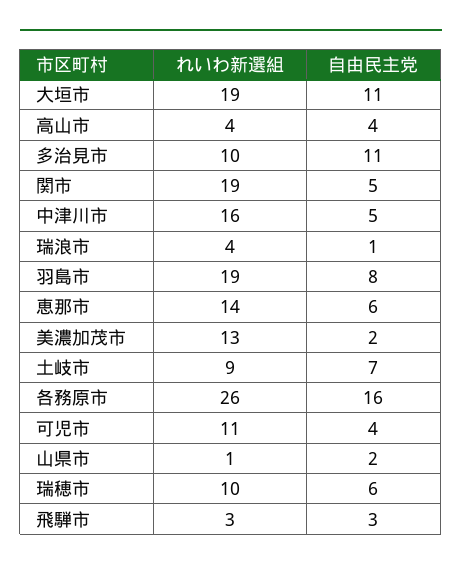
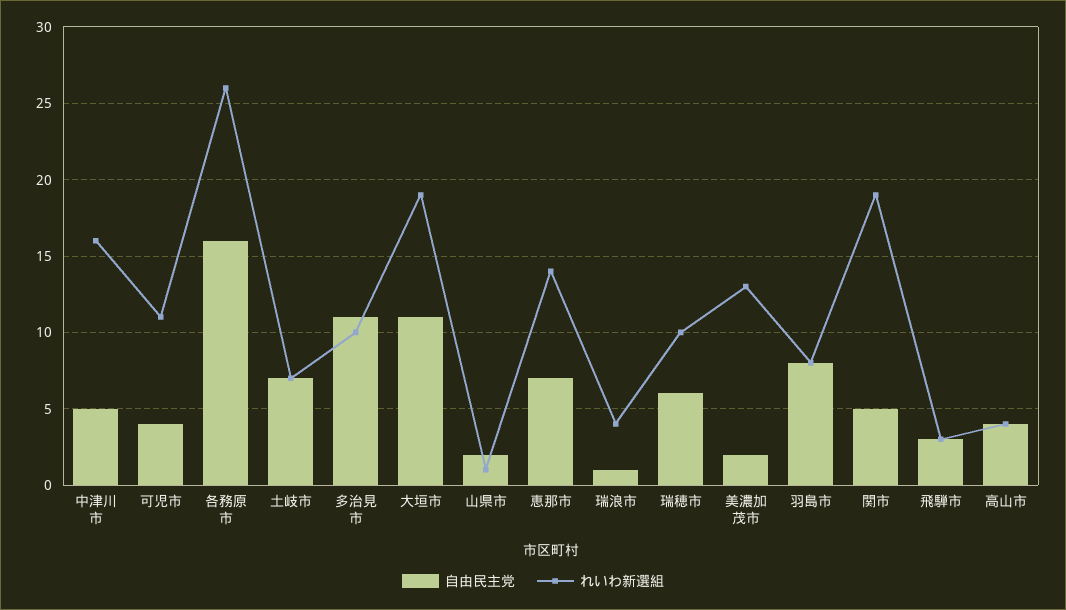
れいわ新選組, 羽島市: 19 -> 8
自由民主党, 恵那市: 6 -> 7
れいわ新選組, 土岐市: 9 -> 7

